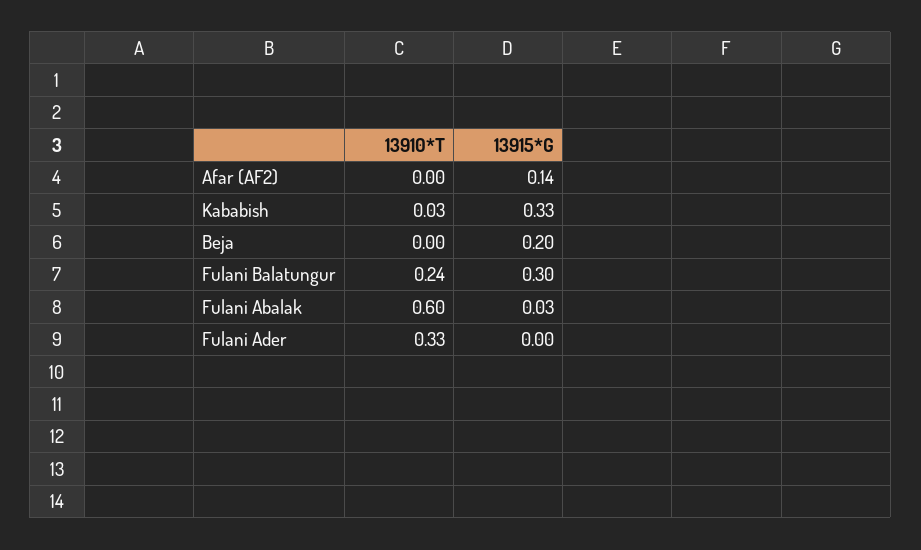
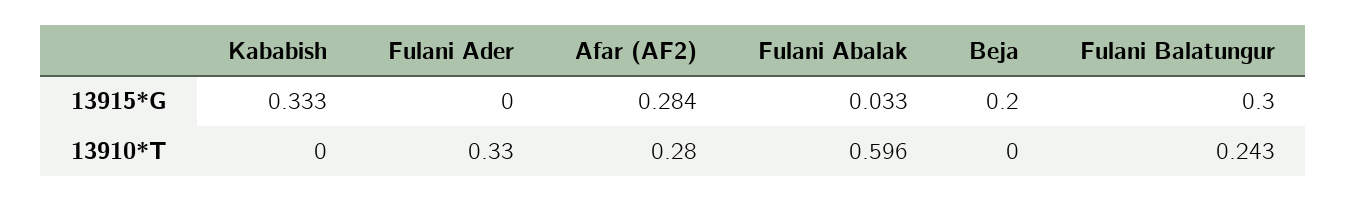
13910*T, Afar (AF2): 0 -> 0.28
13915*G, Afar (AF2): 0.14 -> 0.284
13910*T, Kababish: 0.03 -> 0

